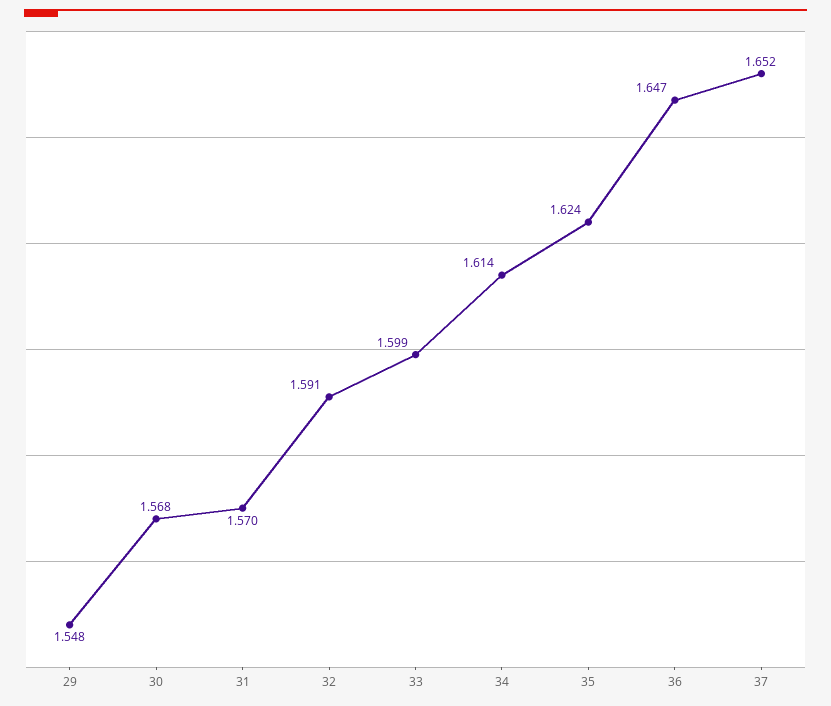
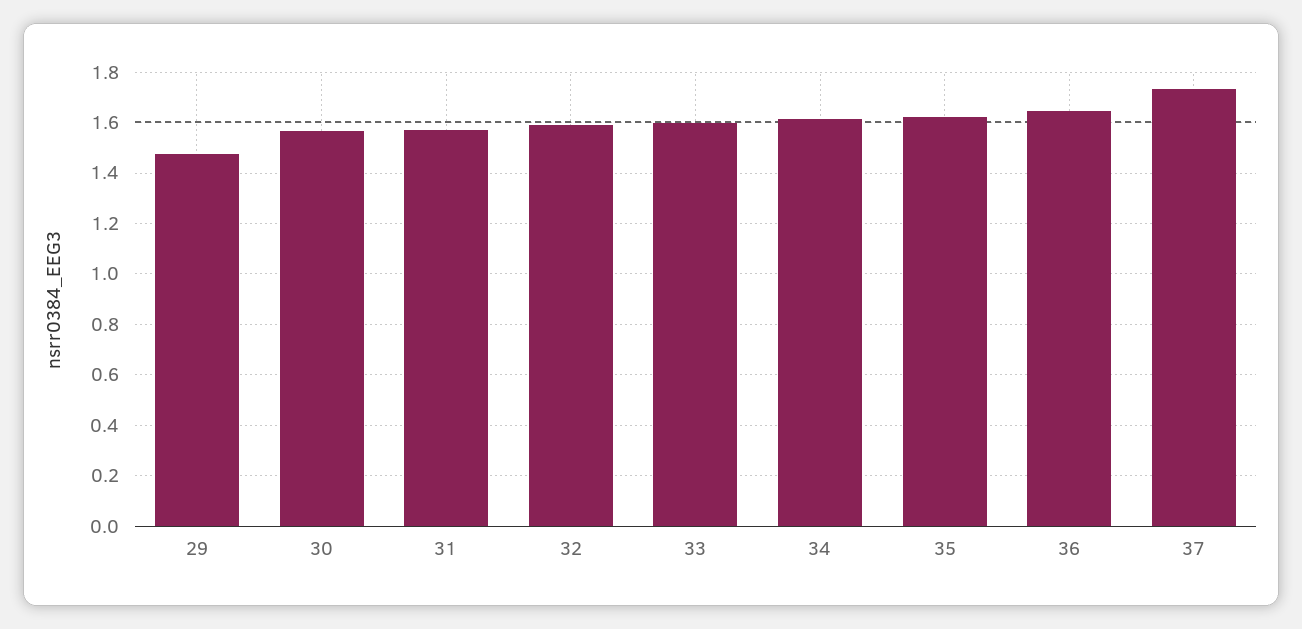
29: 1.548 -> 1.475
37: 1.652 -> 1.725

